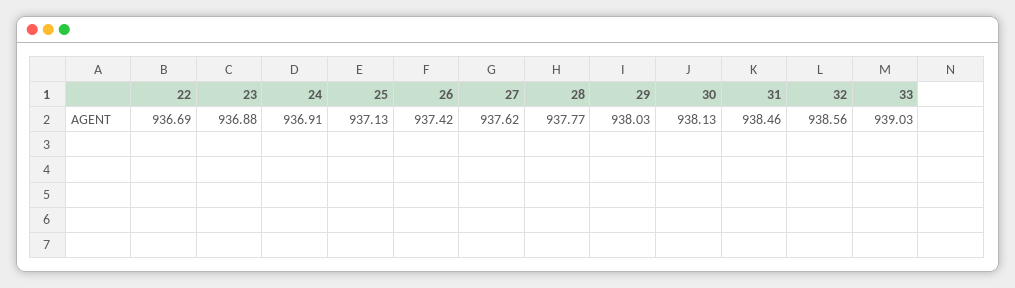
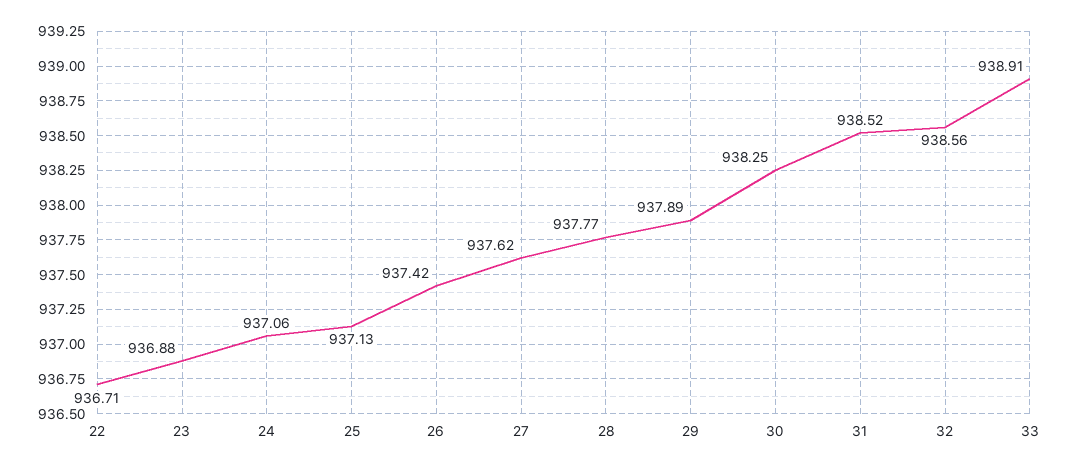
22: 936.69 -> 936.71
24: 936.91 -> 937.06
29: 938.03 -> 937.89
30: 938.13 -> 938.25
31: 938.46 -> 938.52
33: 939.03 -> 938.91

